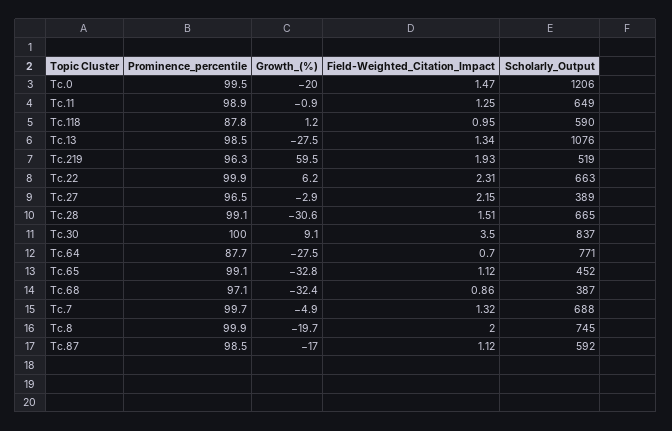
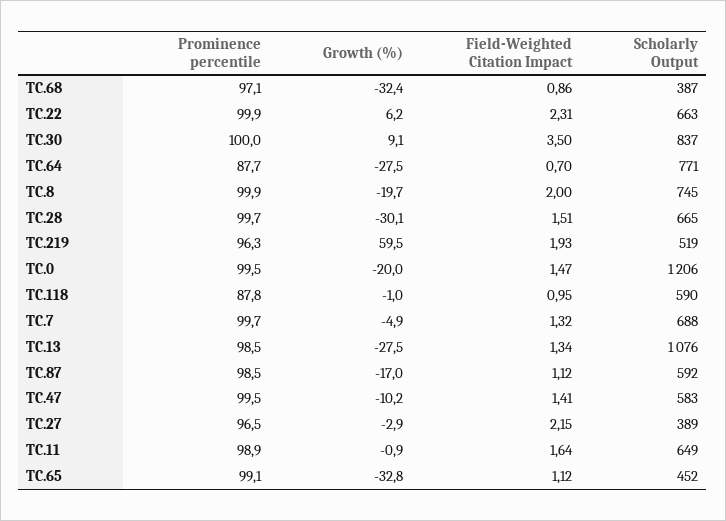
Field-Weighted_Citation_Impact, Tc.11: 1.25 -> 1.64
Growth_(%), Tc.118: 1.2 -> -1
Prominence_percentile, Tc.28: 99.1 -> 99.7
Growth_(%), Tc.28: -30.6 -> -30.1
Prominence_percentile, TC.47: none -> 99.5
Growth_(%), TC.47: none -> -10.2
Field-Weighted_Citation_Impact, TC.47: none -> 1.41
Scholarly_Output, TC.47: none -> 583

